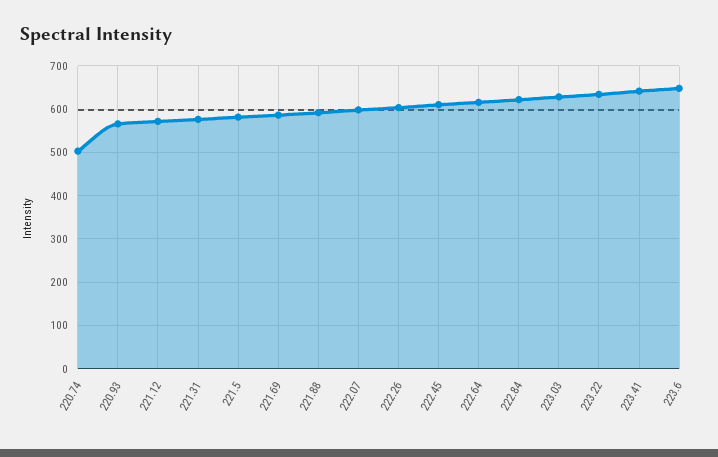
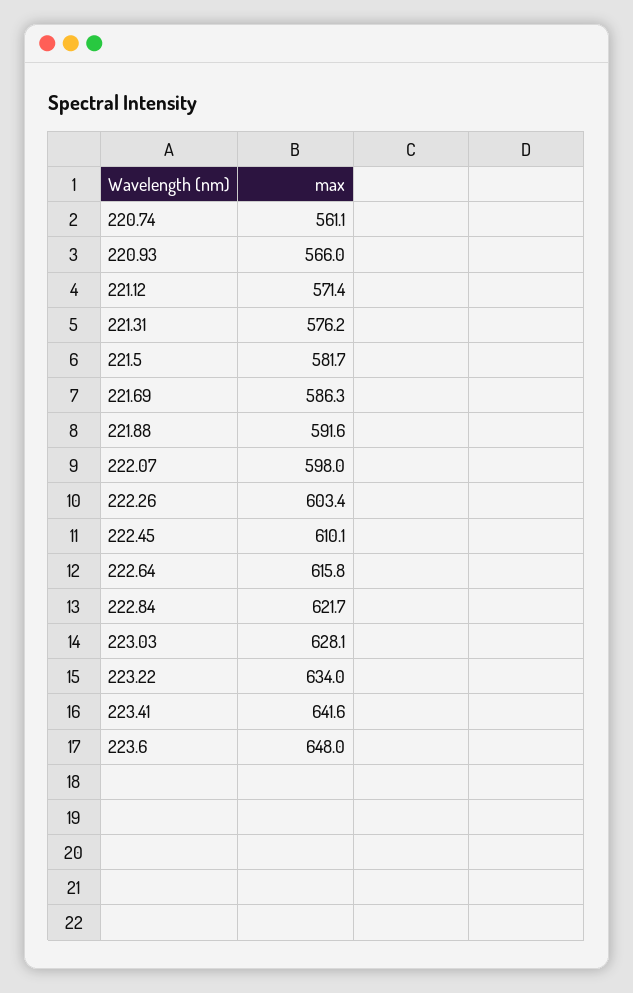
220.74: 500 -> 561.1

